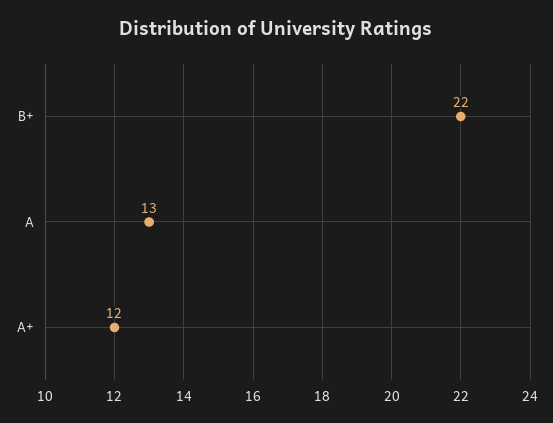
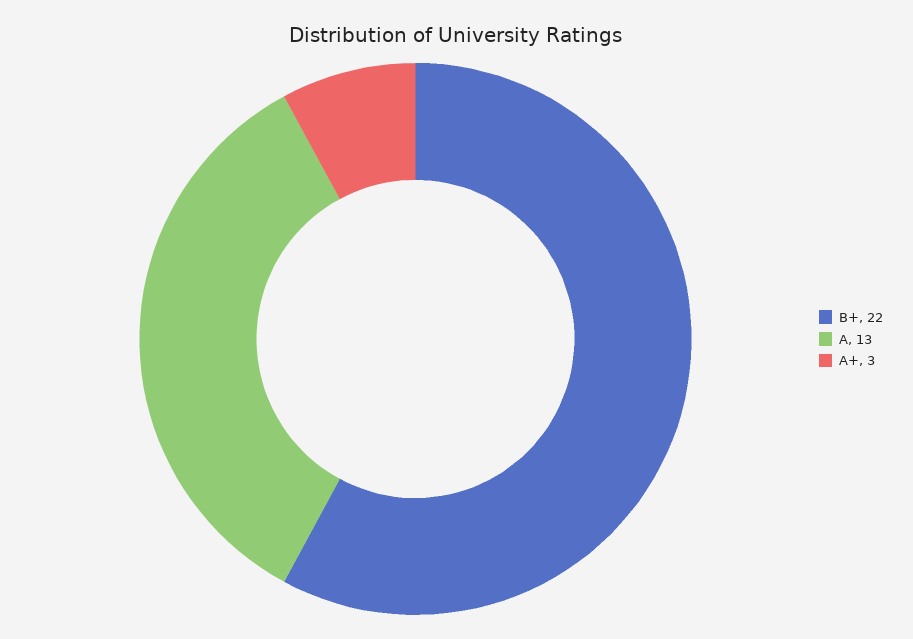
A+: 12 -> 3

